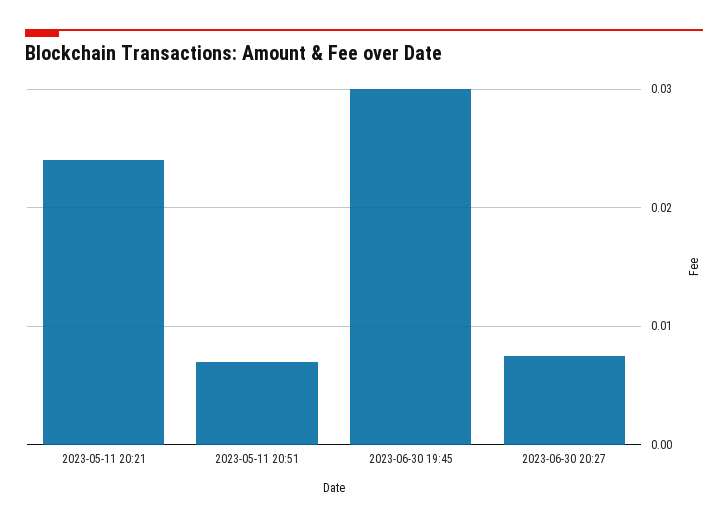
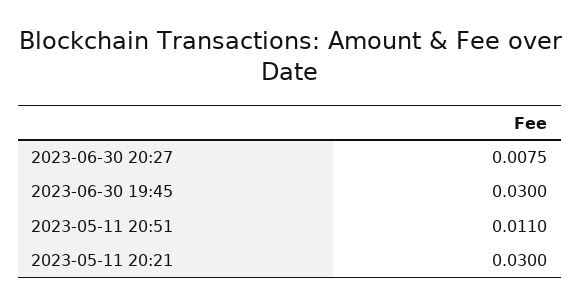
2023-05-11 20:21: 0.024 -> 0.03
2023-05-11 20:51: 0.007 -> 0.011

